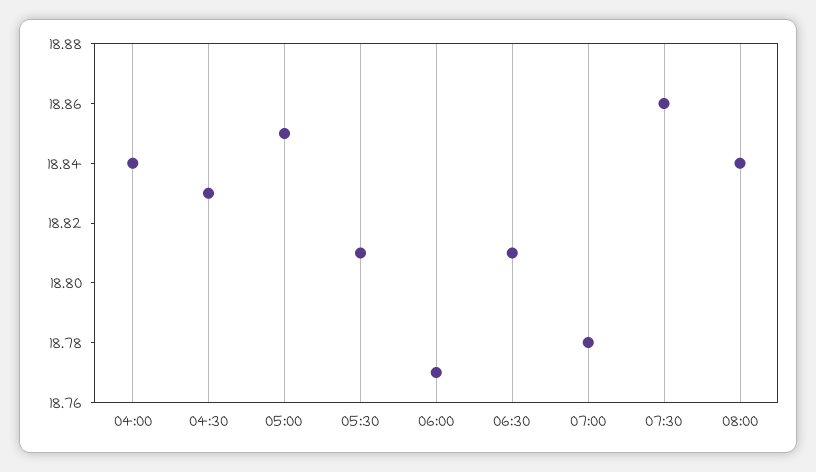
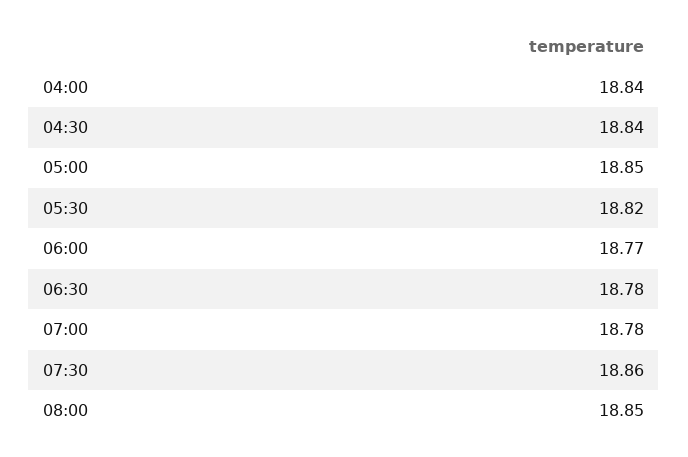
04:30: 18.83 -> 18.84
05:30: 18.81 -> 18.82
06:30: 18.81 -> 18.78
08:00: 18.84 -> 18.85

